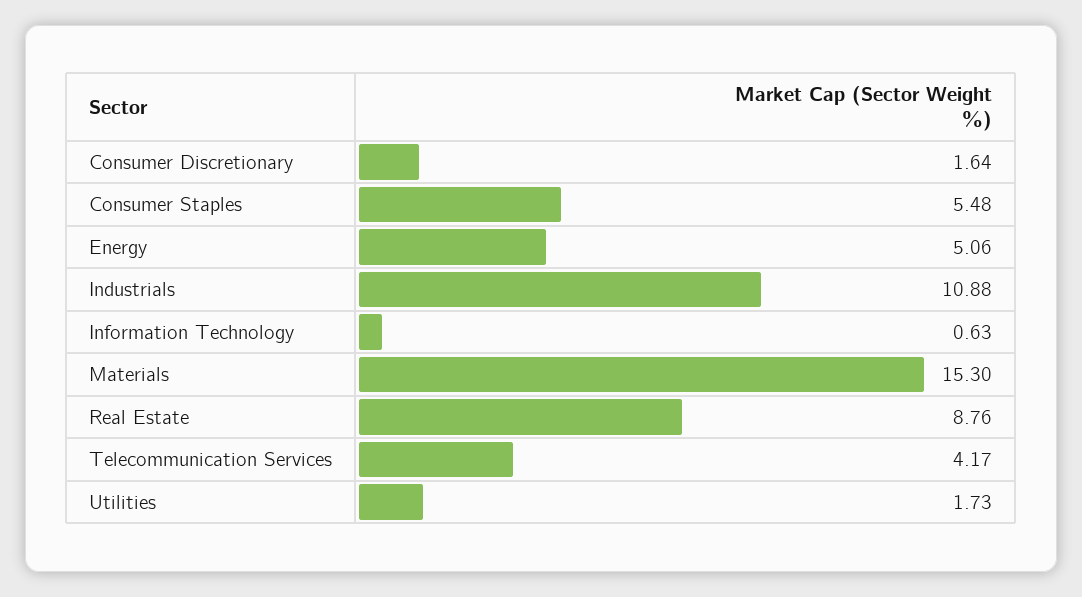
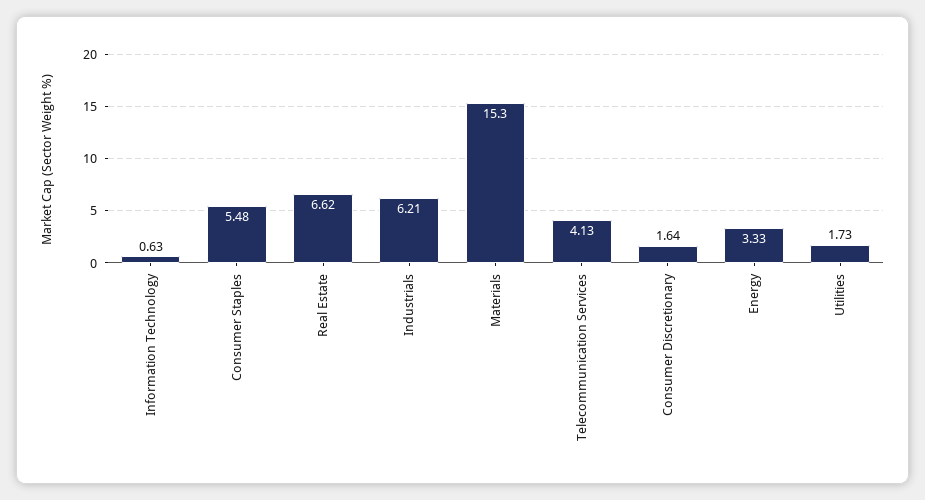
Energy: 5.06 -> 3.33
Industrials: 10.88 -> 6.21
Real Estate: 8.76 -> 6.62
Telecommunication Services: 4.17 -> 4.13

